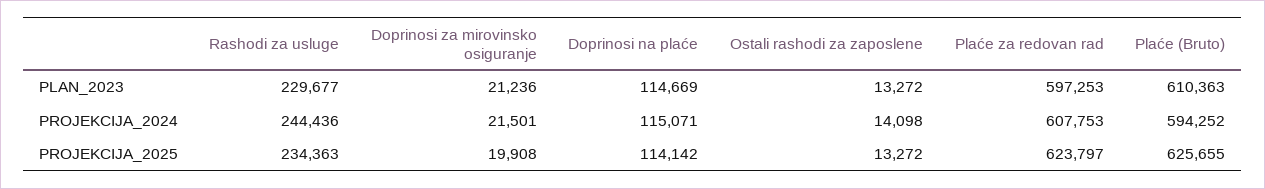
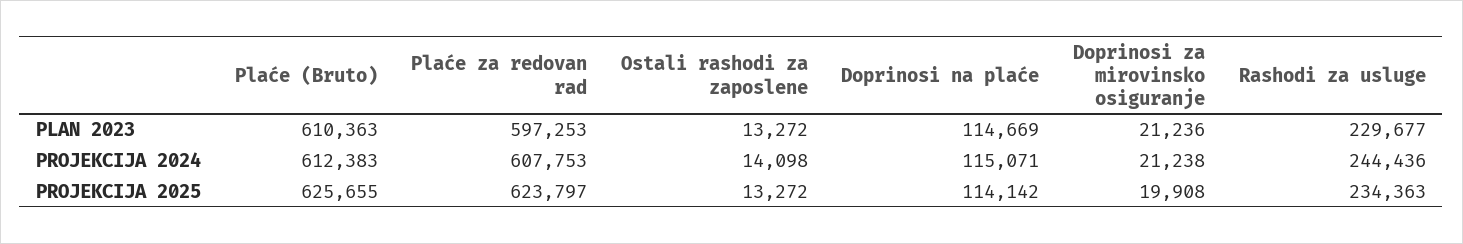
Doprinosi za mirovinsko osiguranje, PROJEKCIJA_2024: 21501 -> 21238
Plaće (Bruto), PROJEKCIJA_2024: 594252 -> 612383

